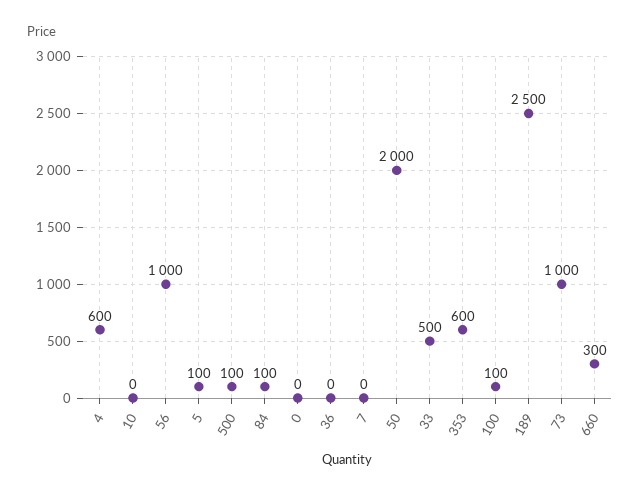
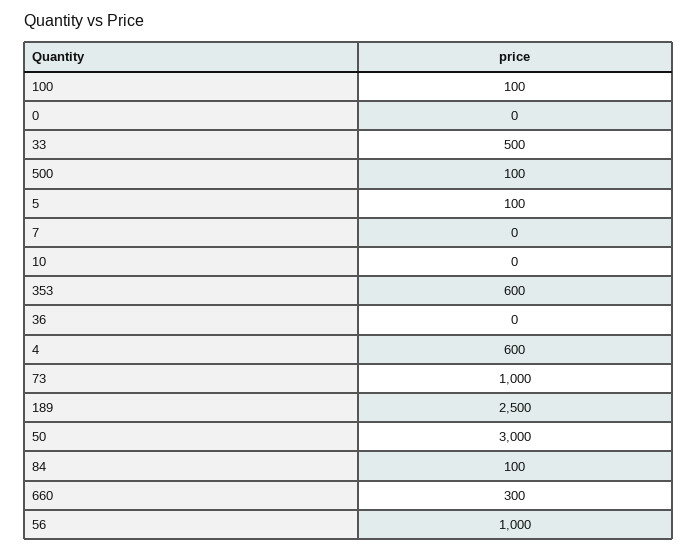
50: 2000 -> 3000

